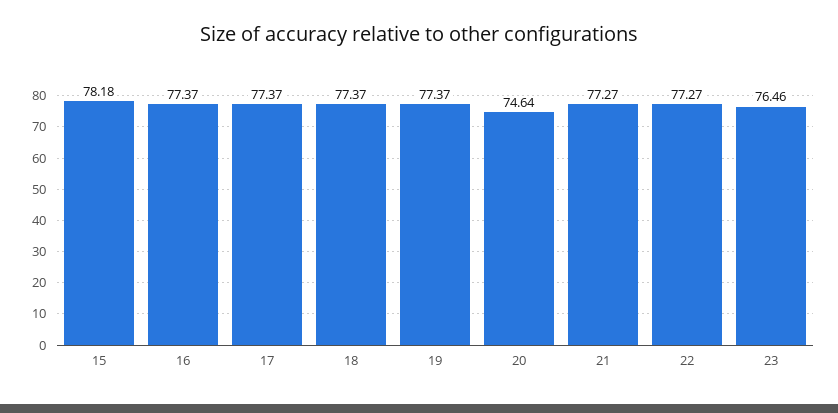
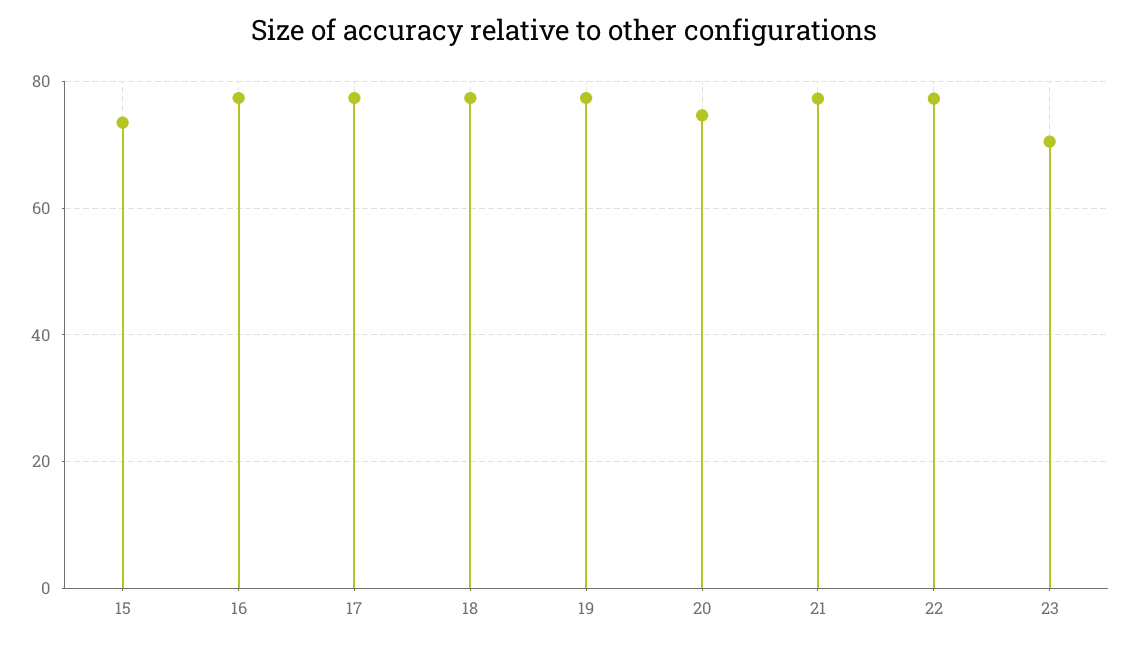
15: 78.18 -> 74
23: 76.46 -> 70

